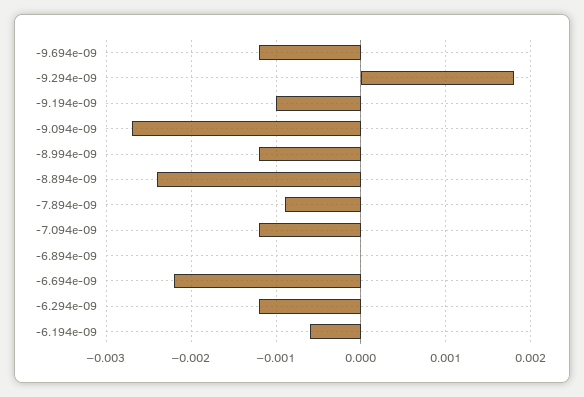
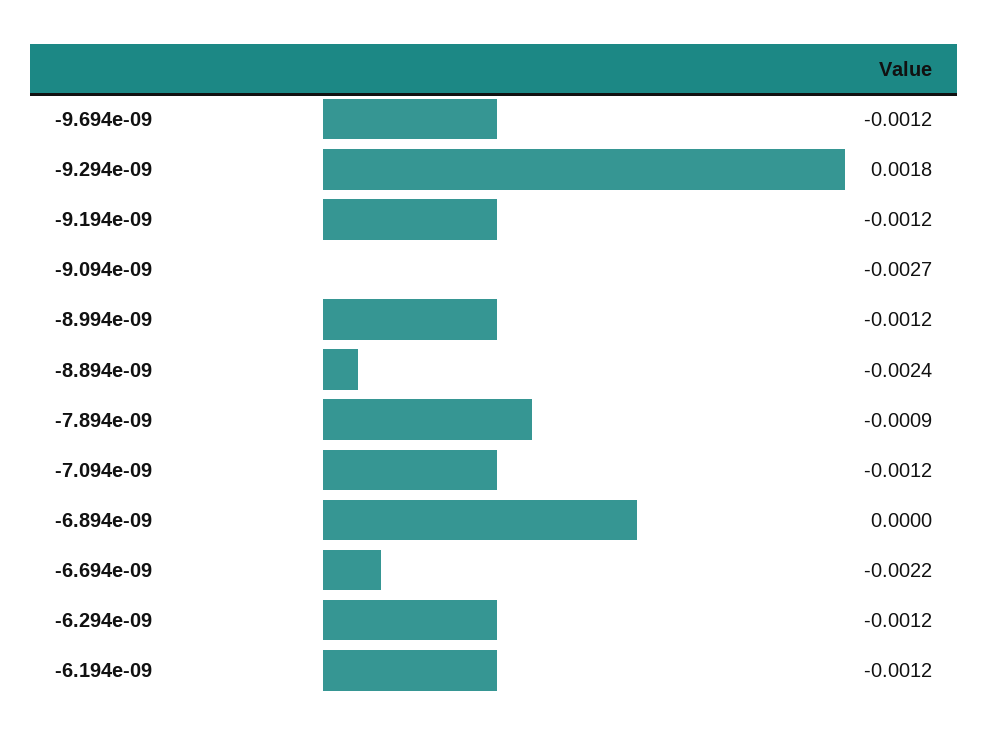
-9.194e-09: -0.001 -> -0.0012
-6.194e-09: -0.0006 -> -0.0012

